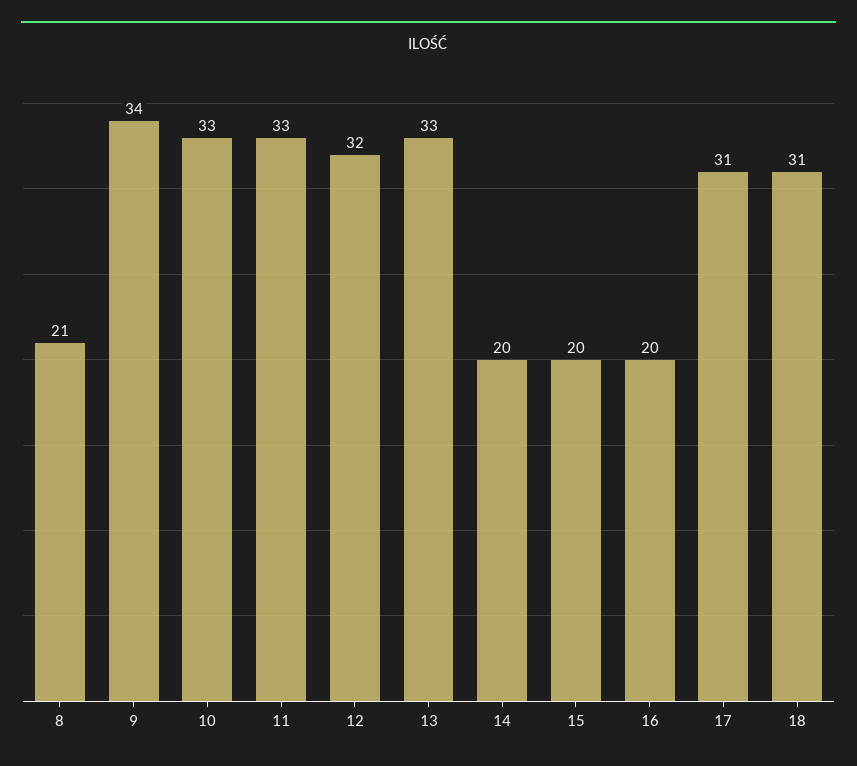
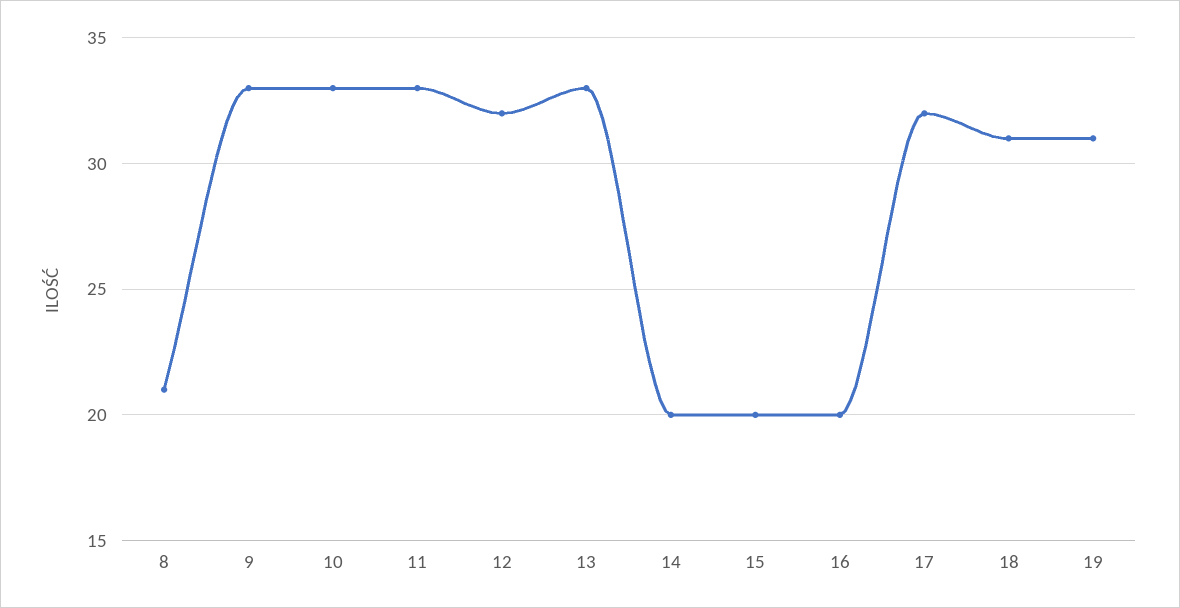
9: 34 -> 33
17: 31 -> 32
19: none -> 31

